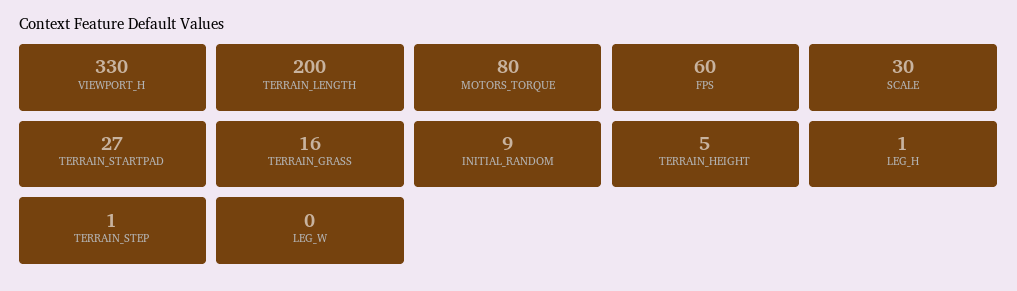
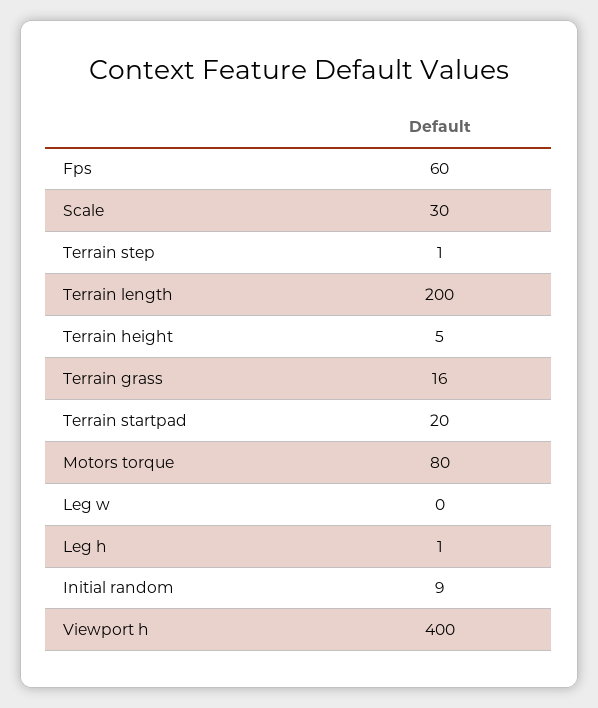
VIEWPORT_H: 330 -> 400
TERRAIN_STARTPAD: 27 -> 20

